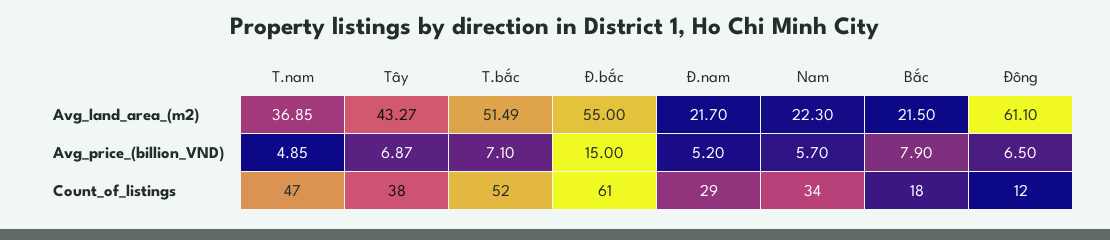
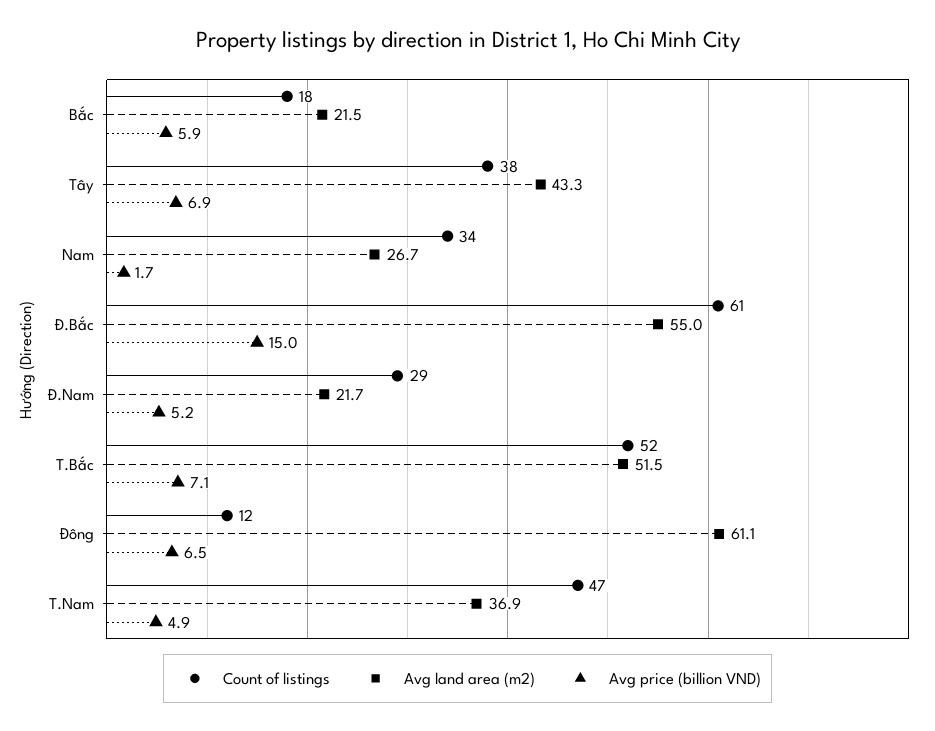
Avg_land_area_(m2), Nam: 22.3 -> 26.7
Avg_price_(billion_VND), Nam: 5.7 -> 1.7
Avg_price_(billion_VND), Bắc: 7.9 -> 5.9

